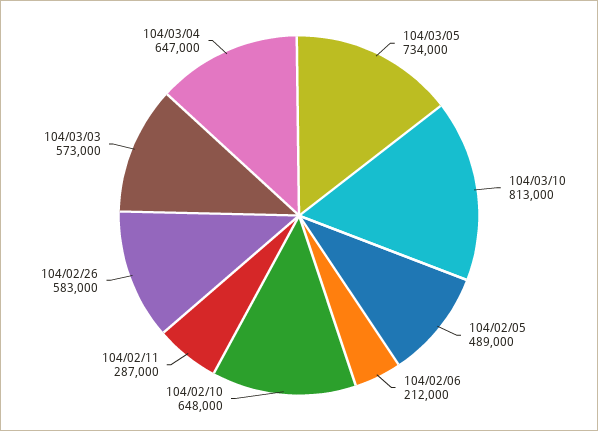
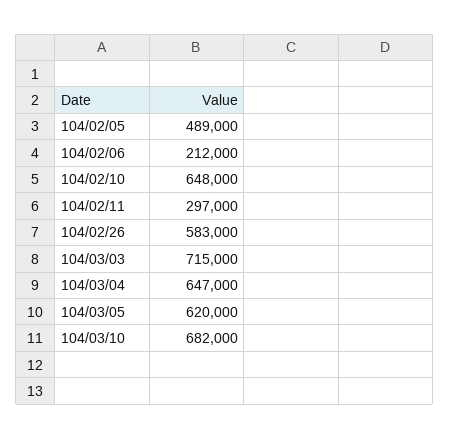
104/03/05: 734000 -> 620000
104/03/10: 813000 -> 682000
104/02/11: 287000 -> 297000
104/03/03: 573000 -> 715000

